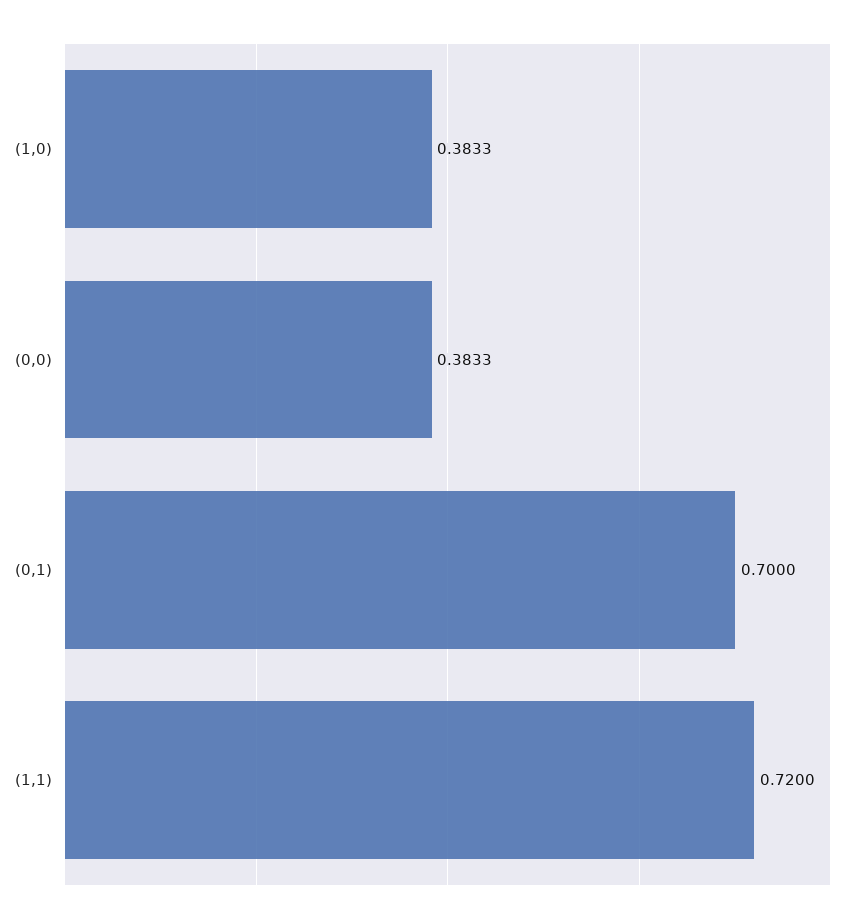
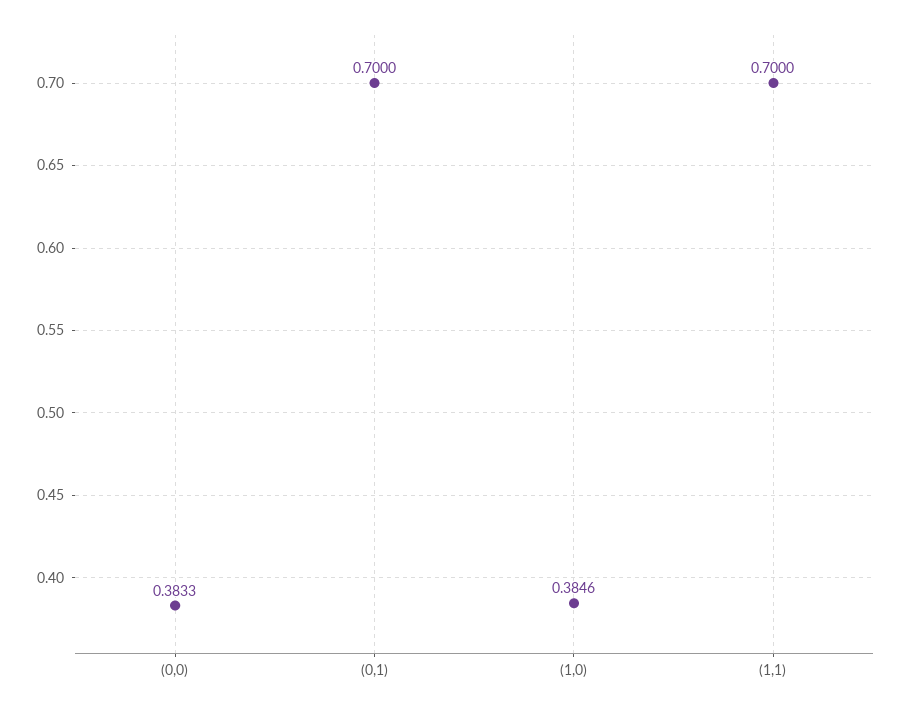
(1,0): 0.3833 -> 0.3846
(1,1): 0.72 -> 0.7

